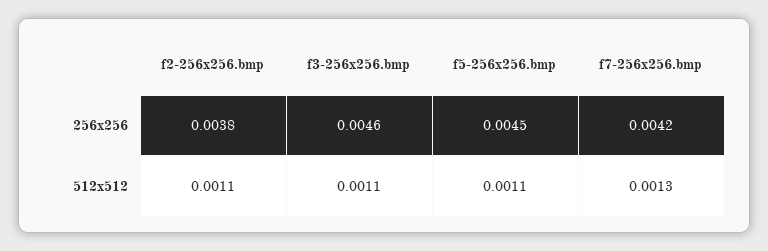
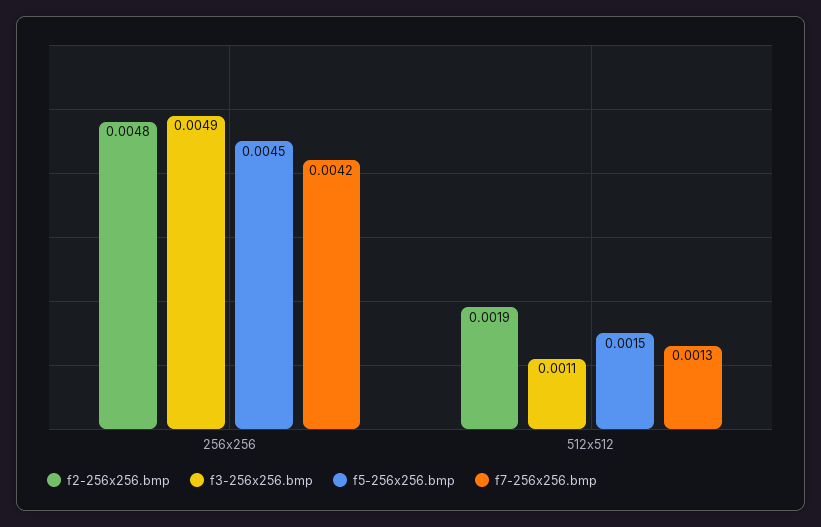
f2-256x256.bmp, 256x256: 0.0038 -> 0.0048
f3-256x256.bmp, 256x256: 0.0046 -> 0.0049
f2-256x256.bmp, 512x512: 0.0011 -> 0.0019
f5-256x256.bmp, 512x512: 0.0011 -> 0.0015

